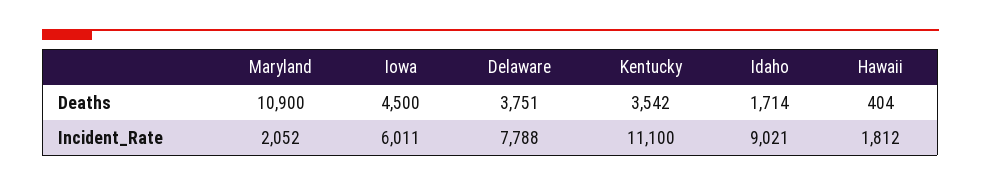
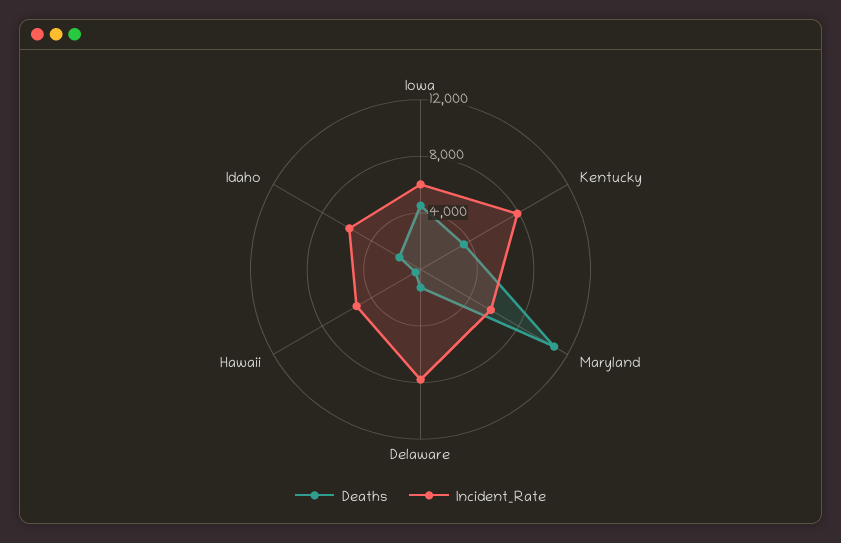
Deaths, Delaware: 3751 -> 1000
Incident_Rate, Maryland: 2052 -> 6000
Incident_Rate, Kentucky: 11100 -> 8000
Incident_Rate, Idaho: 9021 -> 6000
Incident_Rate, Hawaii: 1812 -> 5000

